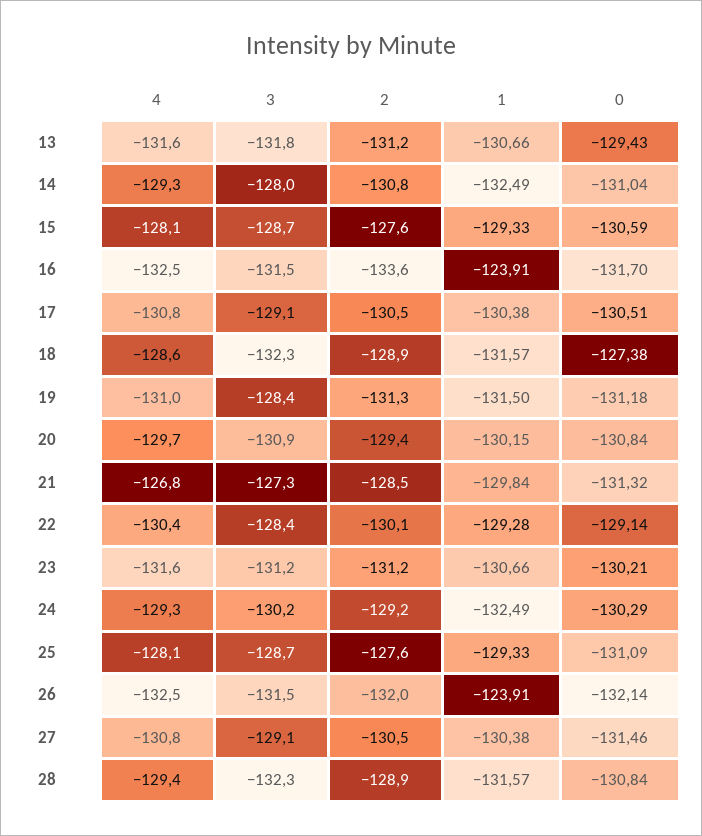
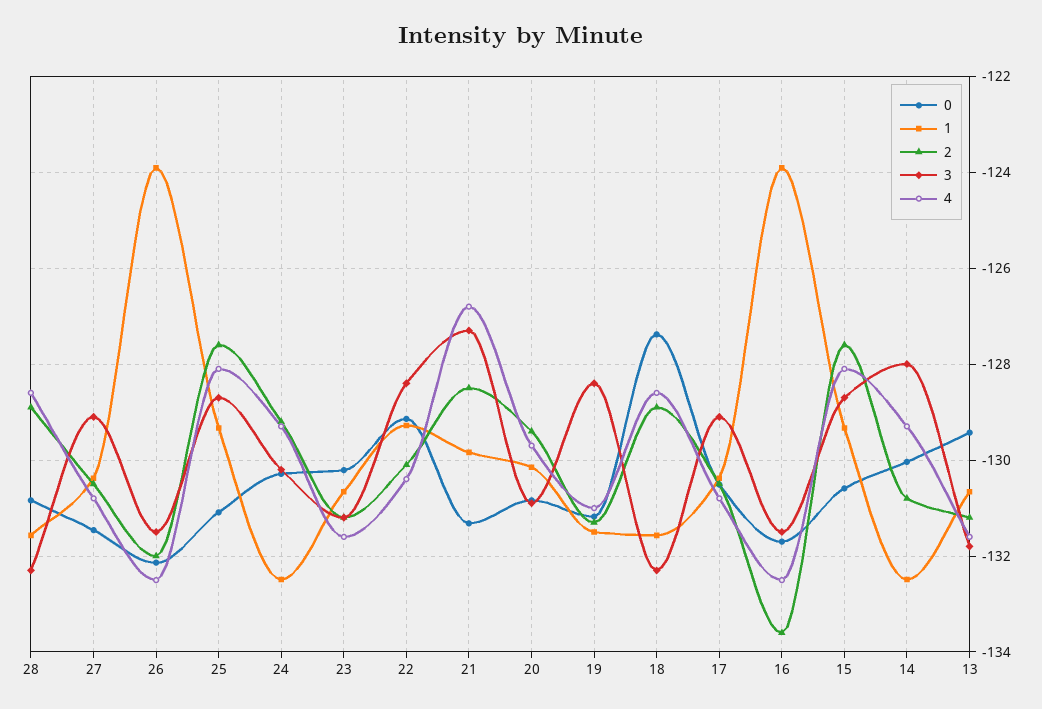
0, 14: -131.04 -> -130
4, 28: -129.4 -> -128.6

